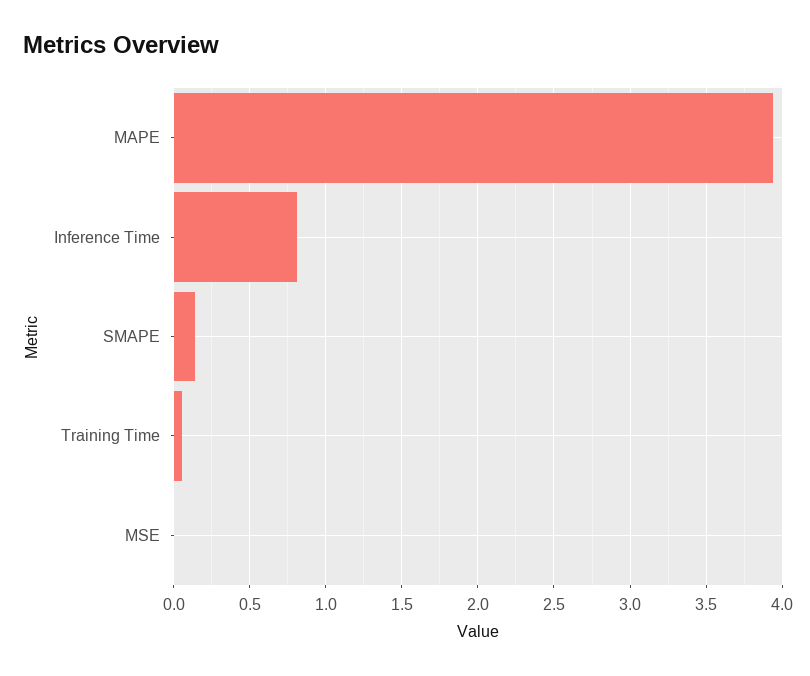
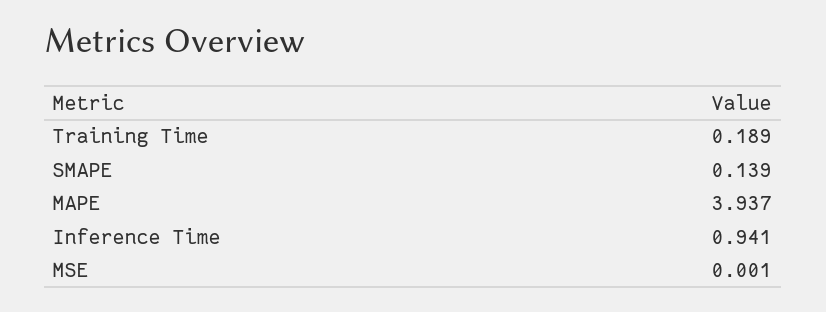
Inference Time: 0.8 -> 0.941
Training Time: 0.05 -> 0.189

